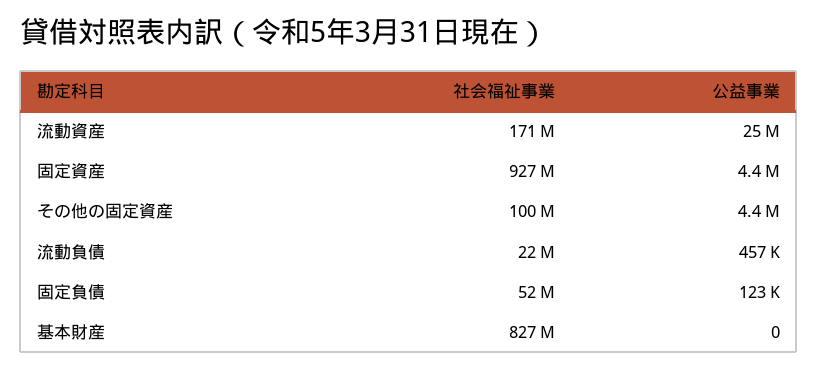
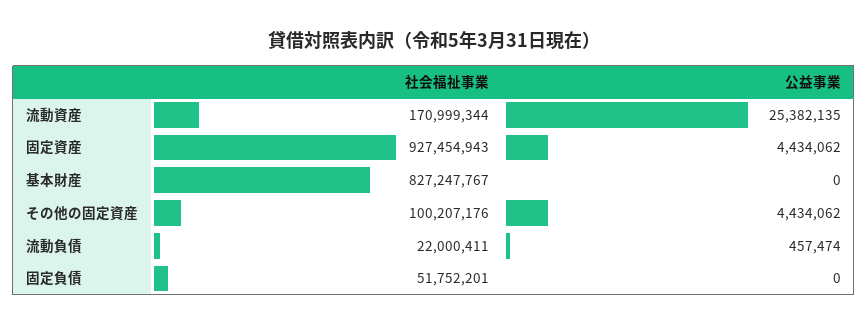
公益事業, 固定負債: 123000 -> 0

